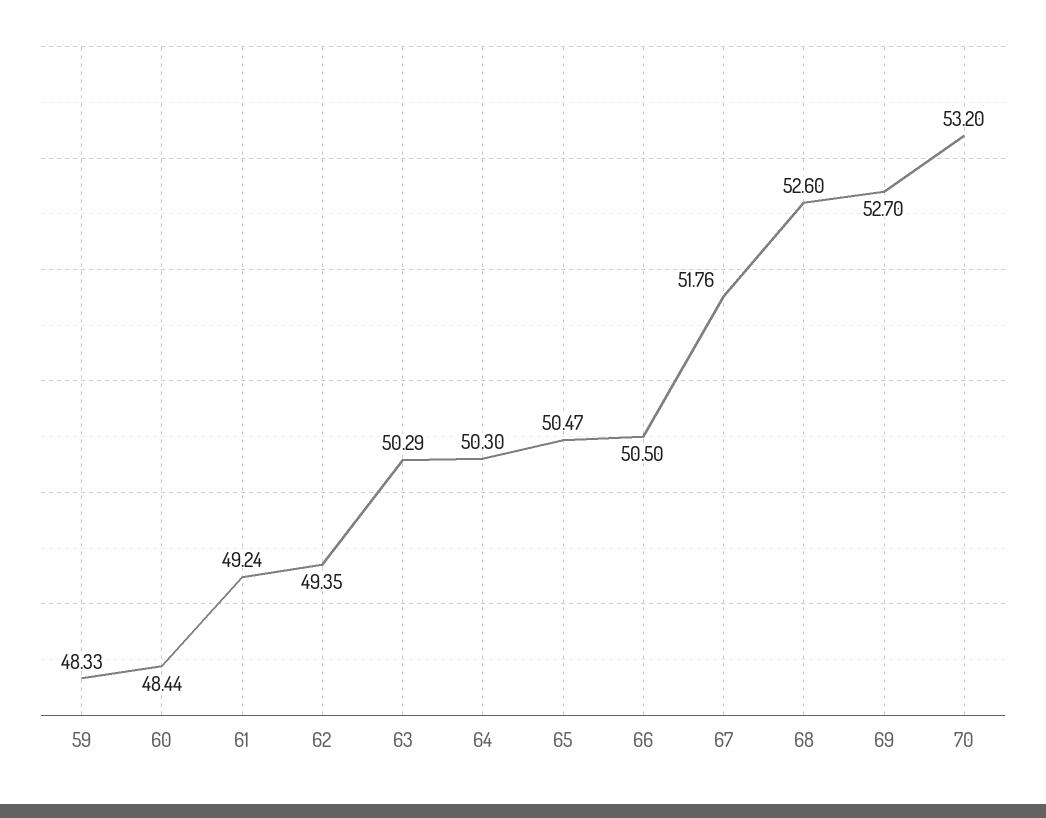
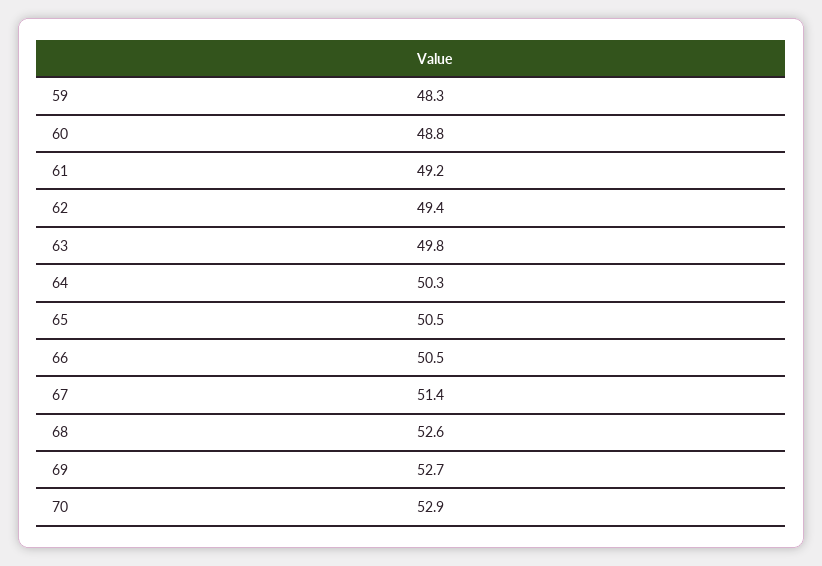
60: 48.44 -> 48.8
63: 50.29 -> 49.8
67: 51.76 -> 51.4
70: 53.2 -> 52.9

